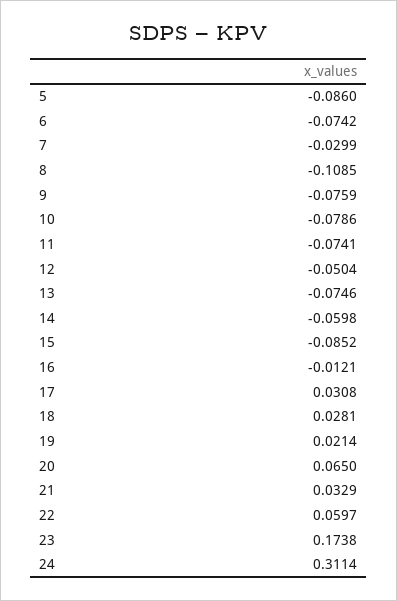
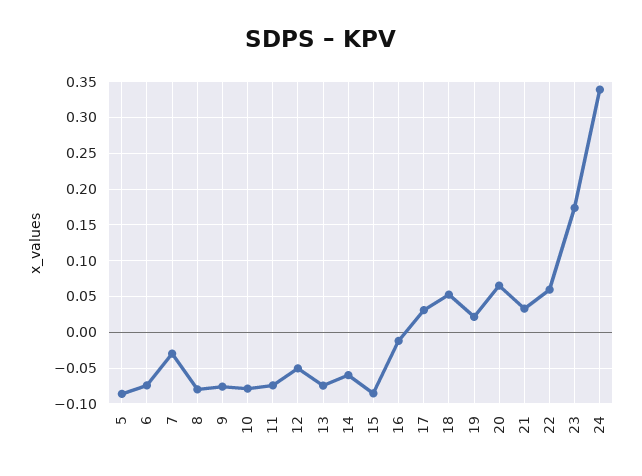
8: -0.1085 -> -0.08
18: 0.0281 -> 0.05
24: 0.3114 -> 0.34

